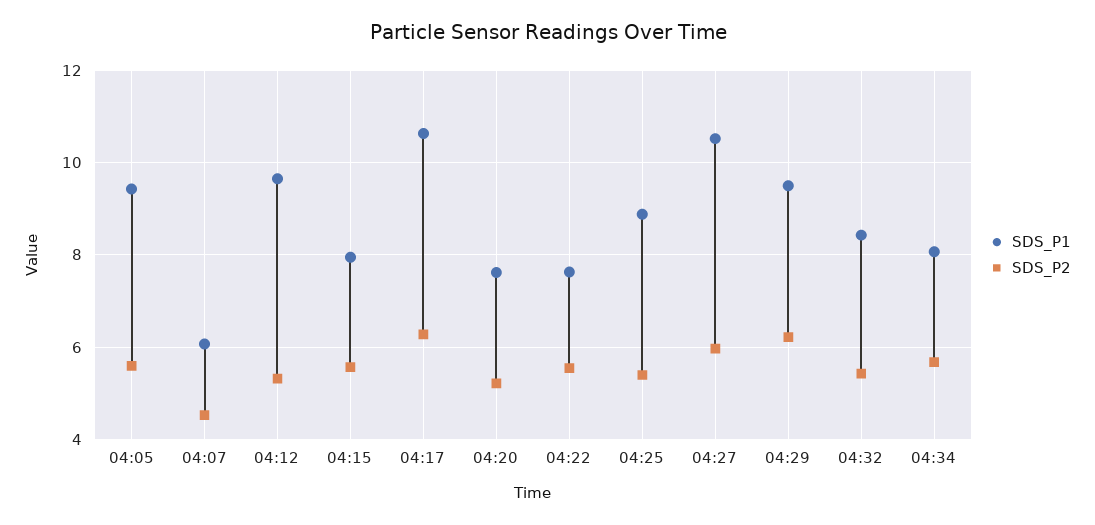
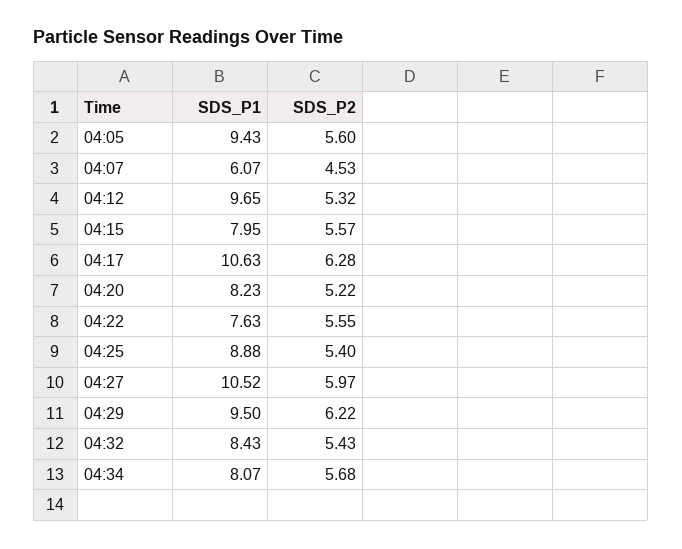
SDS_P1, 04:20: 7.6 -> 8.23

